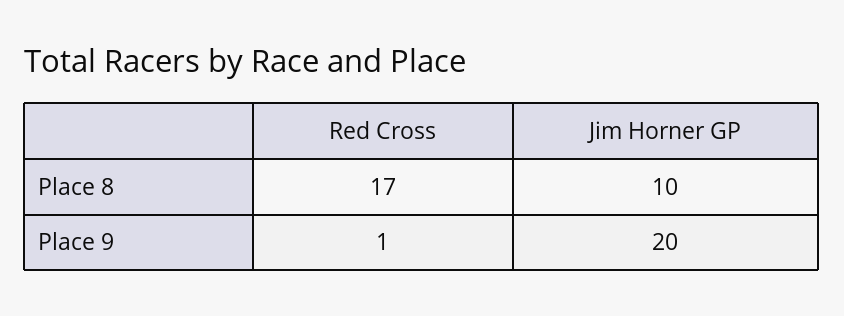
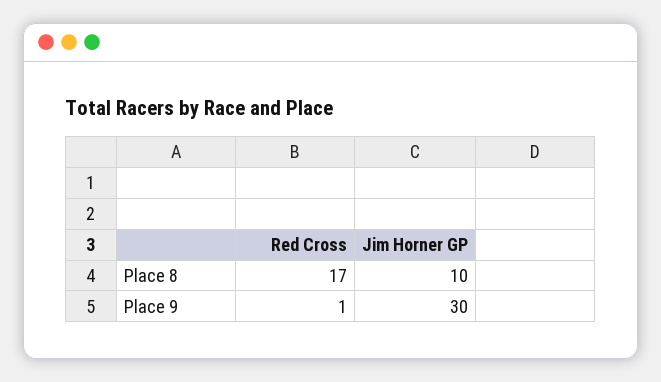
Jim Horner GP, Place 9: 20 -> 30

